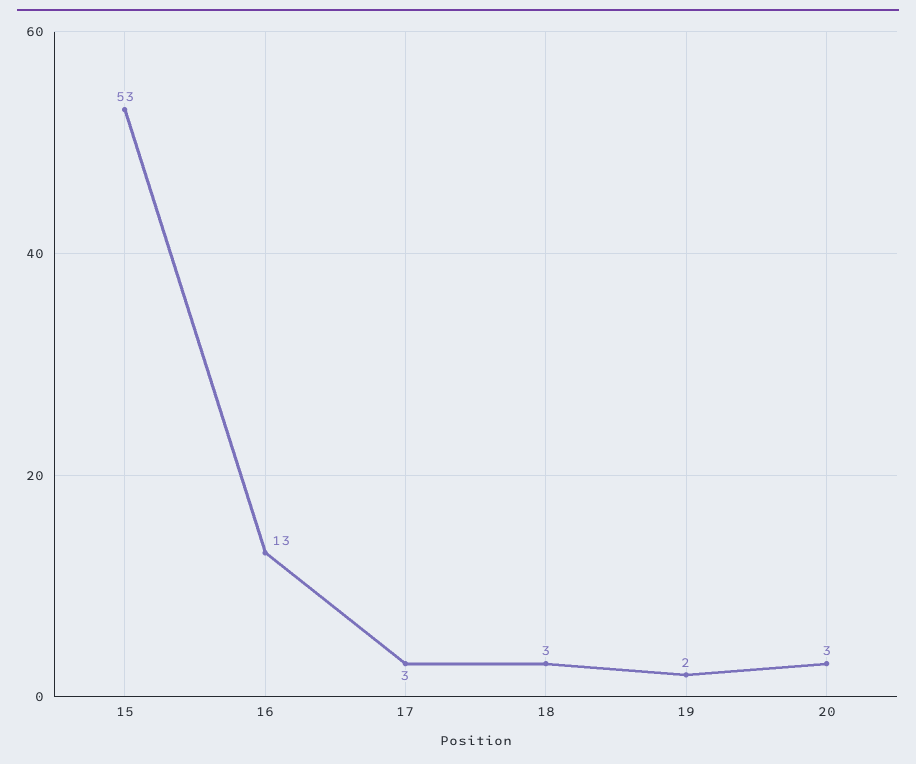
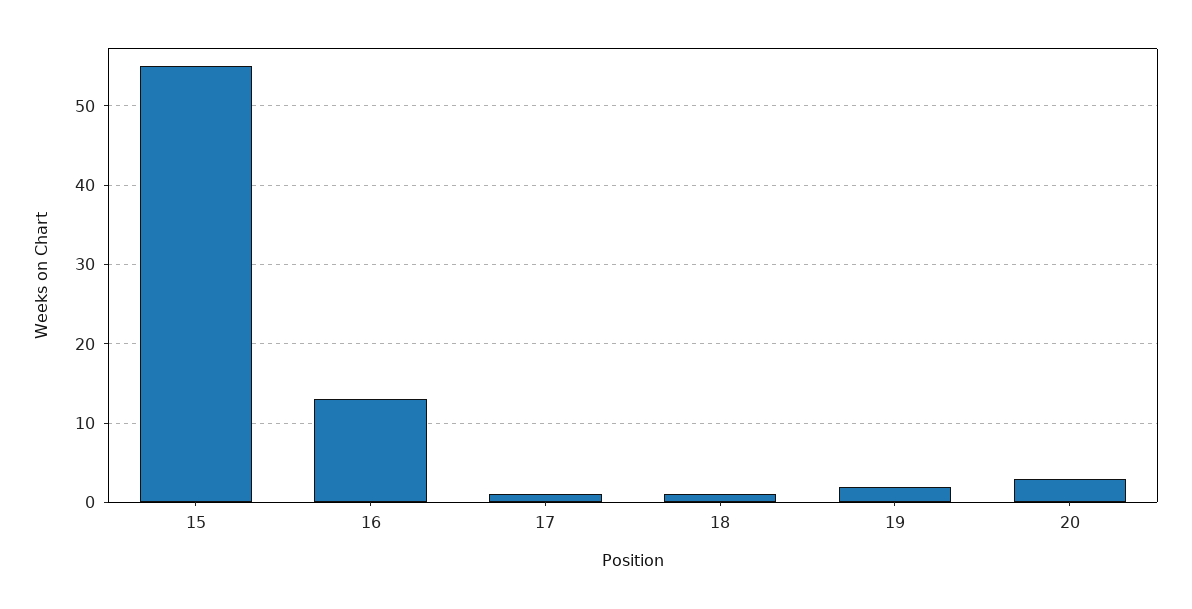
15: 53 -> 55
17: 3 -> 1
18: 3 -> 1

